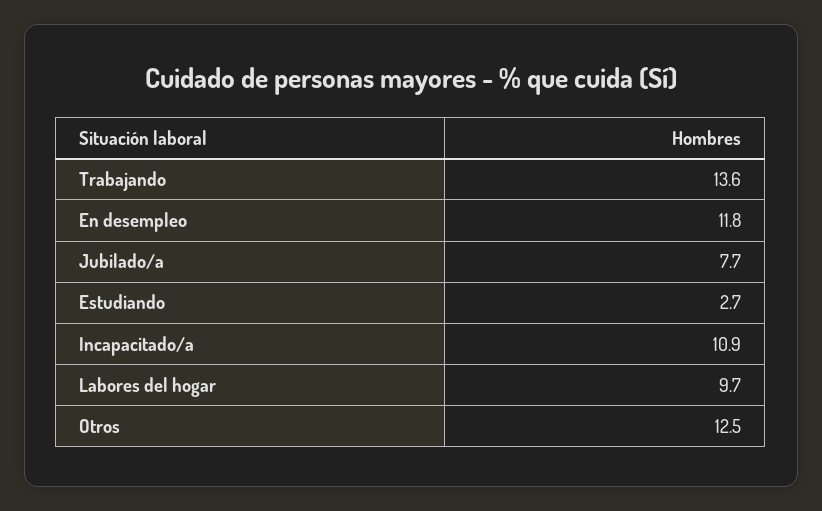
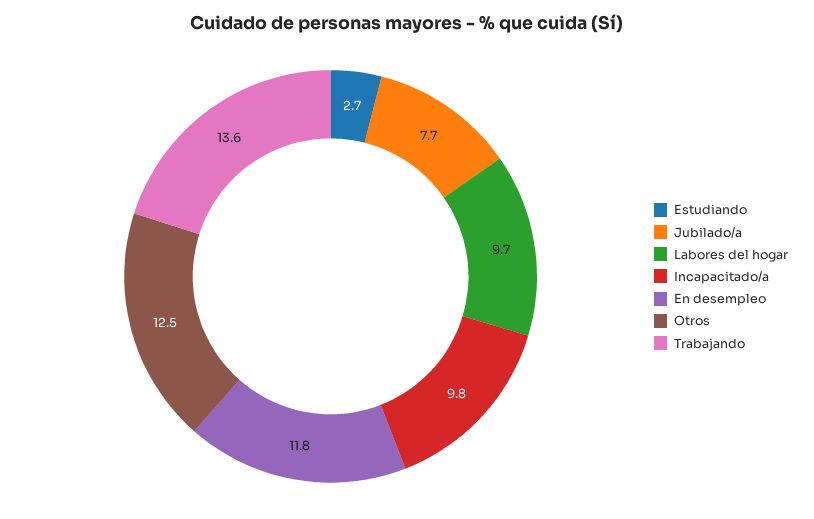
Incapacitado/a: 10.9 -> 9.8

